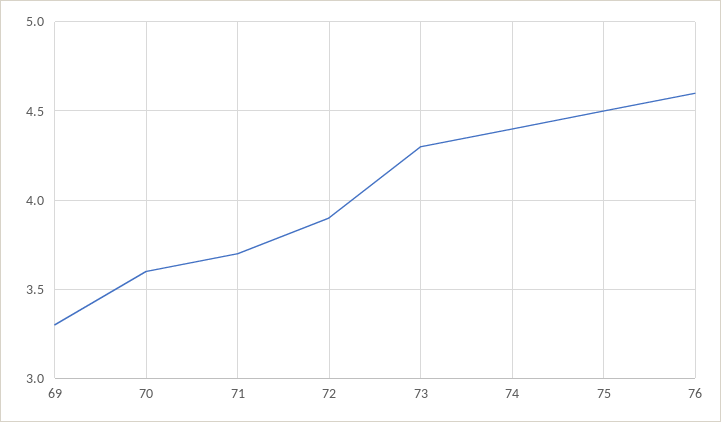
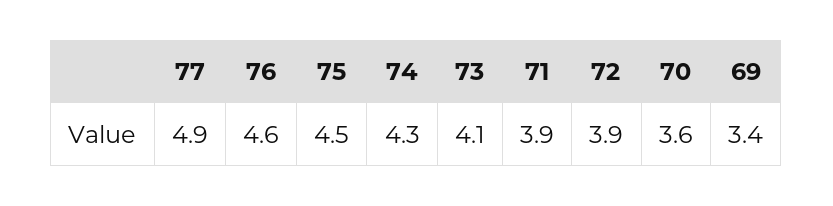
69: 3.3 -> 3.4
71: 3.7 -> 3.9
73: 4.3 -> 4.1
74: 4.4 -> 4.3
77: none -> 4.9

